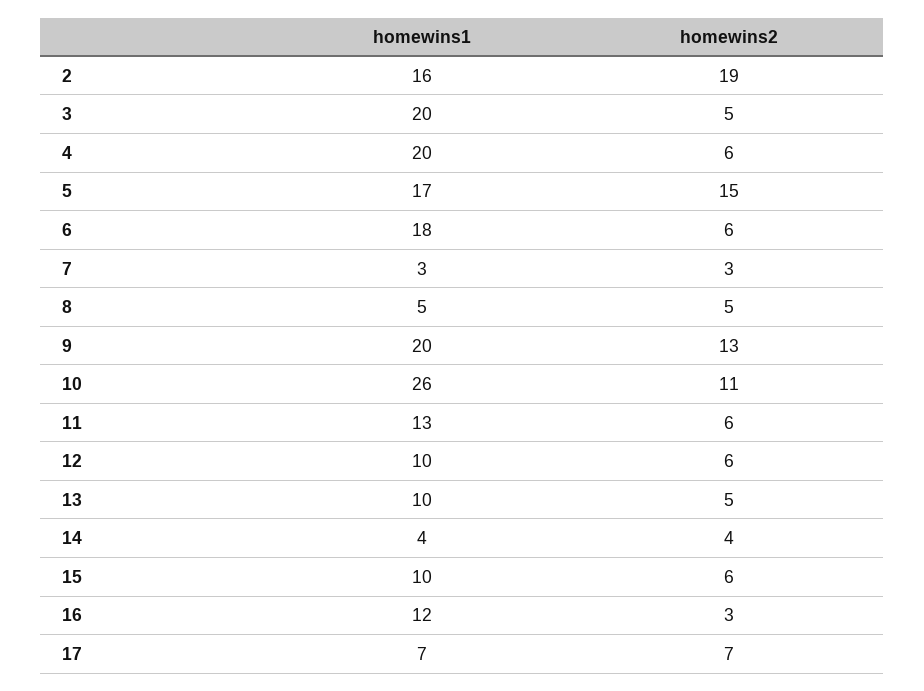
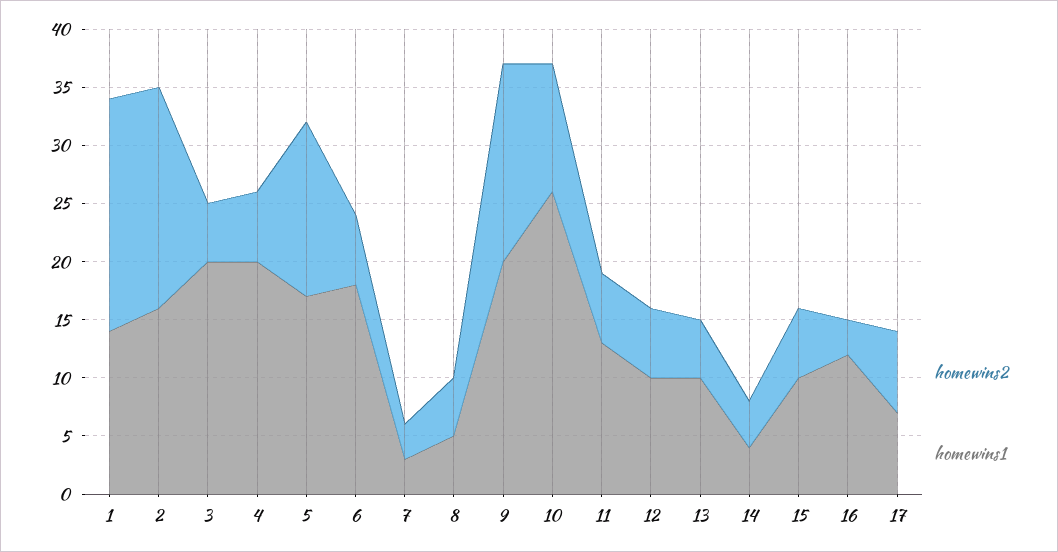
homewins2, 9: 13 -> 17
homewins2, 1: none -> 20
homewins1, 1: none -> 14

